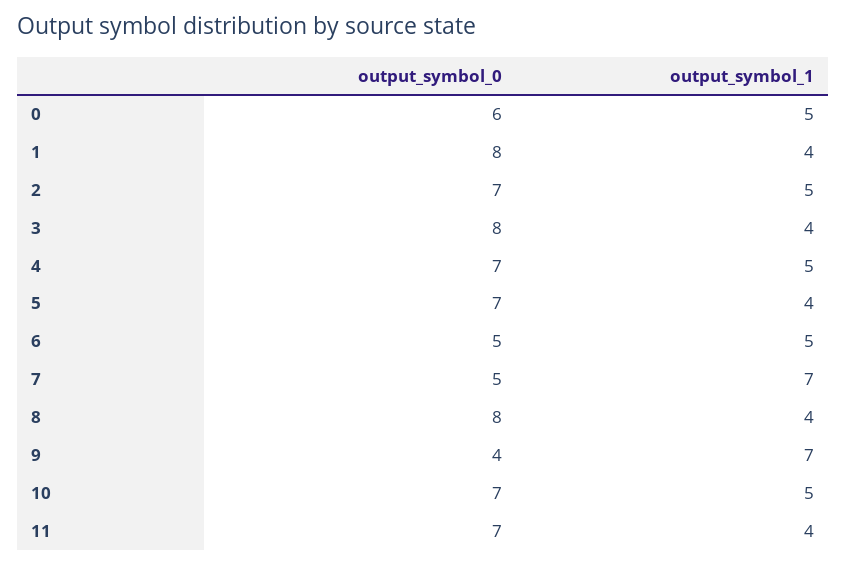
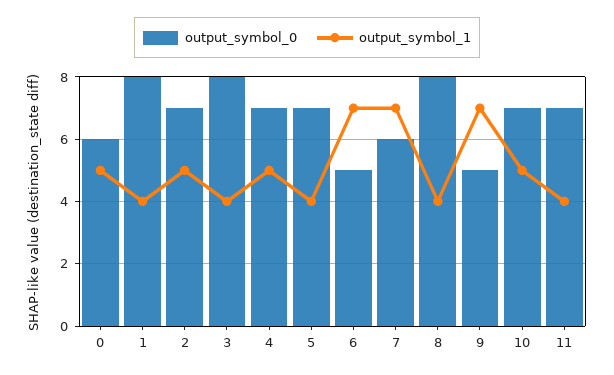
output_symbol_1, 6: 5 -> 7
output_symbol_0, 7: 5 -> 6
output_symbol_0, 9: 4 -> 5

